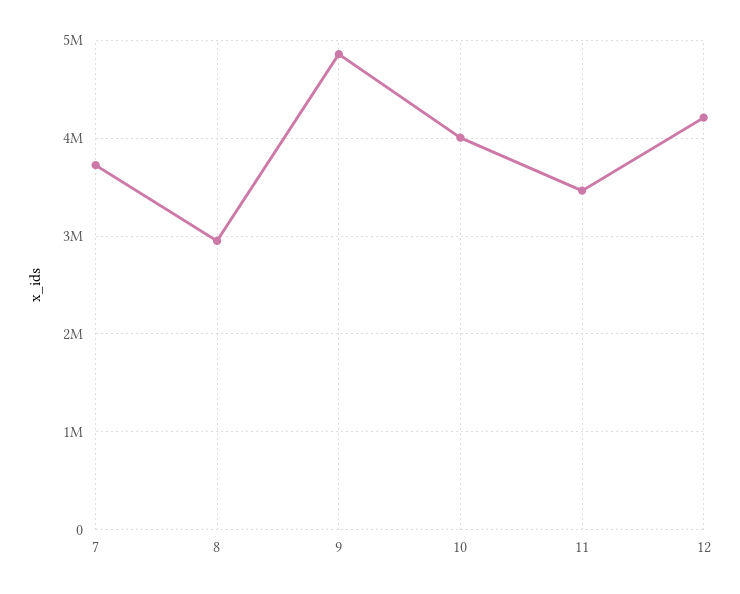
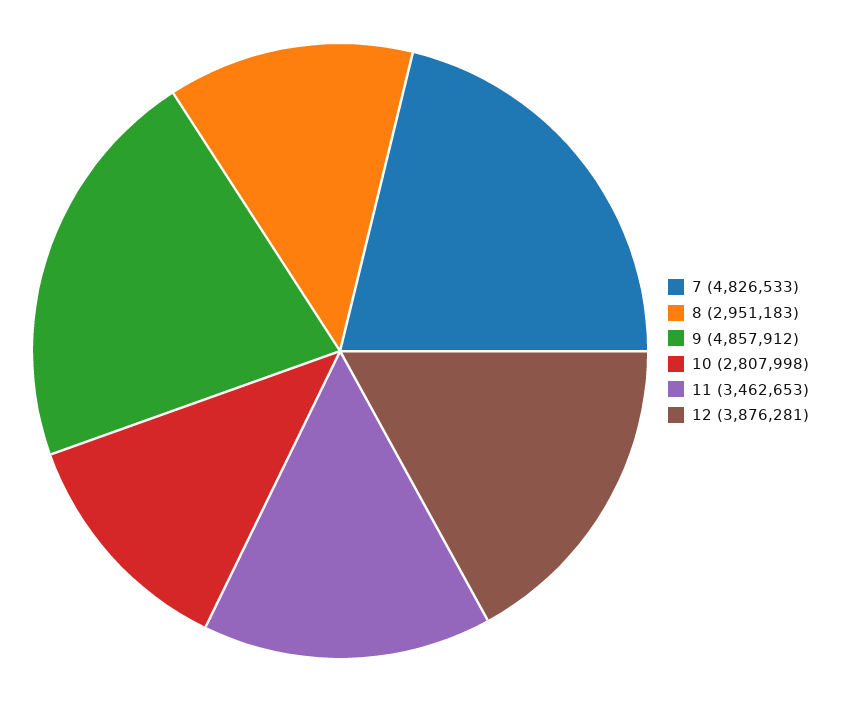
7: 3700000 -> 4826533
10: 4000000 -> 2807998
12: 4200000 -> 3876281

